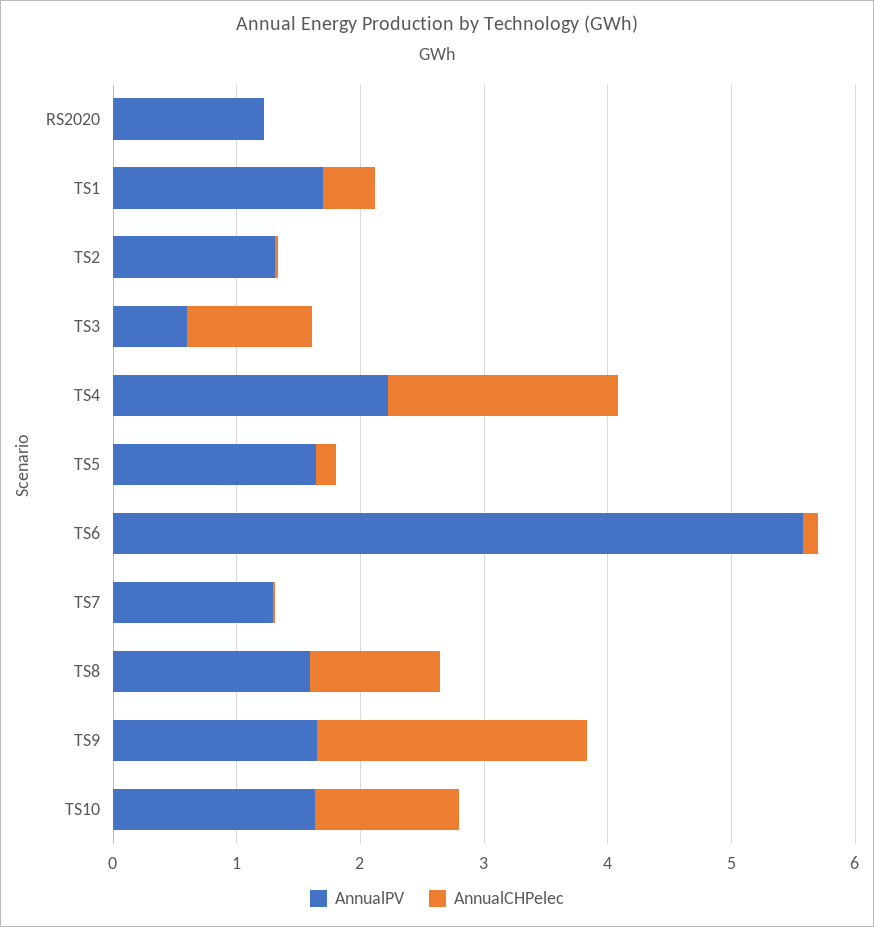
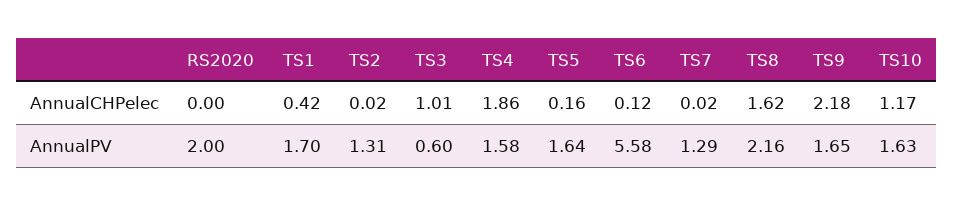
AnnualPV, RS2020: 1.2 -> 2
AnnualPV, TS4: 2.2 -> 1.58
AnnualPV, TS8: 1.6 -> 2.16
AnnualCHPelec, TS8: 1 -> 1.62

